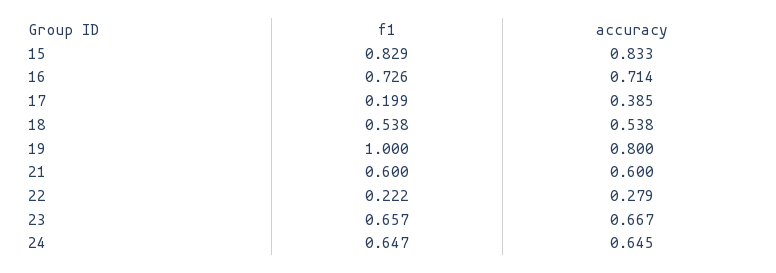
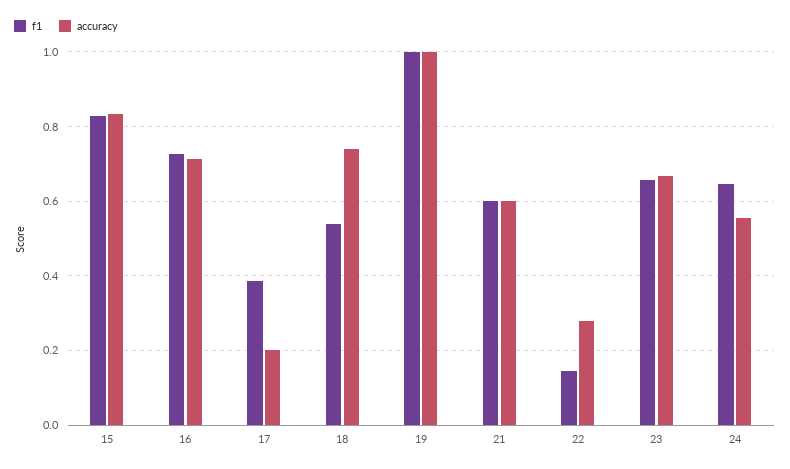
f1, 17: 0.199 -> 0.38
accuracy, 17: 0.385 -> 0.2
accuracy, 18: 0.538 -> 0.74
accuracy, 19: 0.8 -> 1
f1, 22: 0.222 -> 0.14
accuracy, 24: 0.645 -> 0.56

